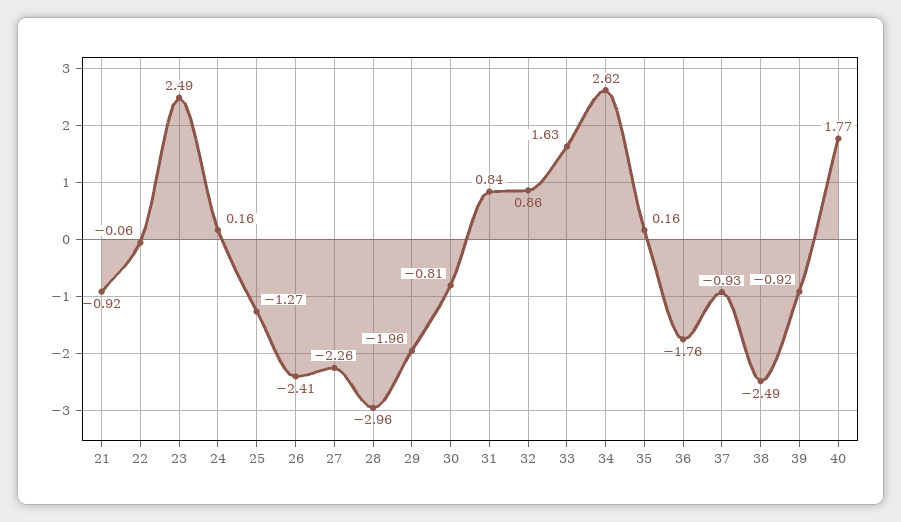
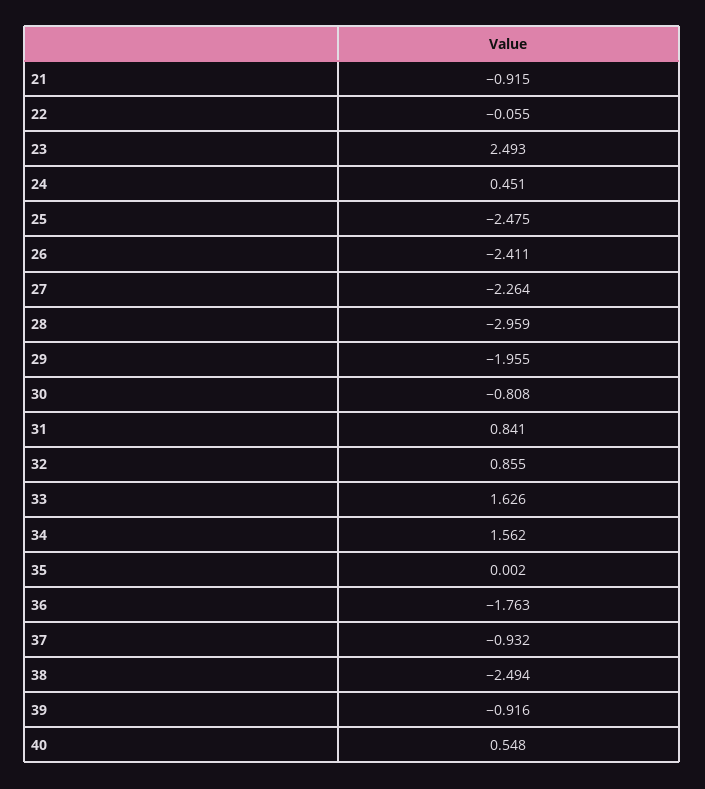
24: 0.16 -> 0.451
25: -1.27 -> -2.475
34: 2.62 -> 1.562
35: 0.16 -> 0.002
40: 1.77 -> 0.548

